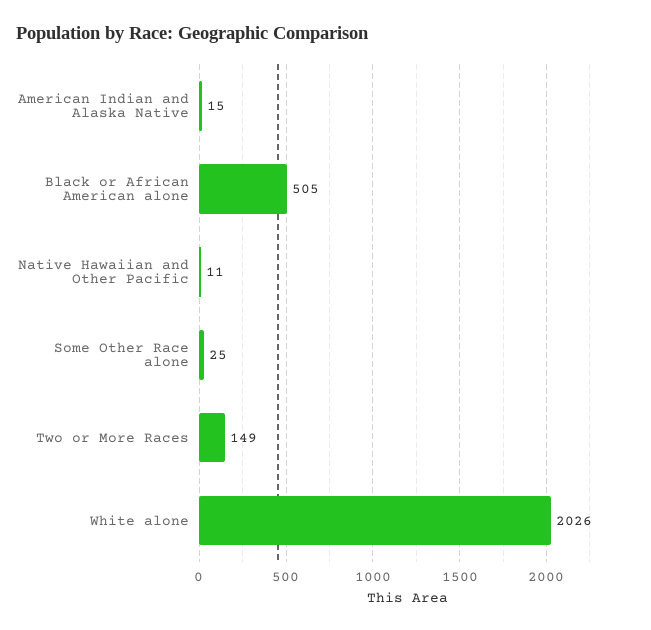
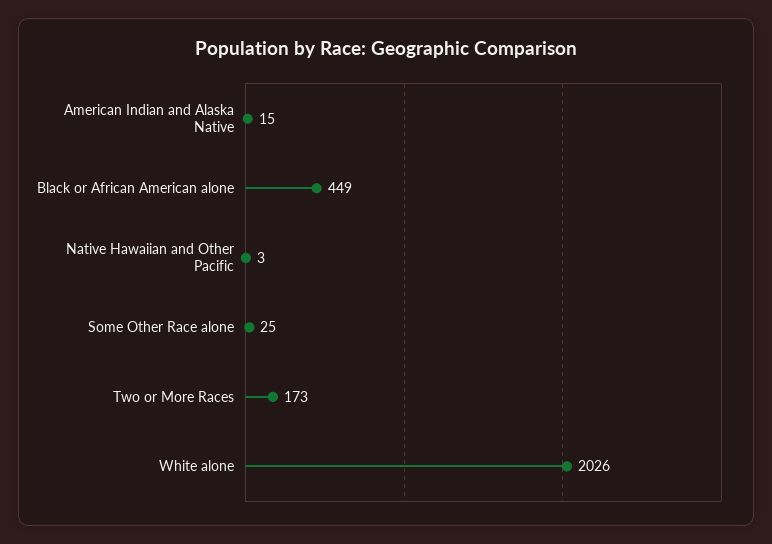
Black or African American alone: 505 -> 449
Native Hawaiian and Other Pacific: 11 -> 3
Two or More Races: 149 -> 173

